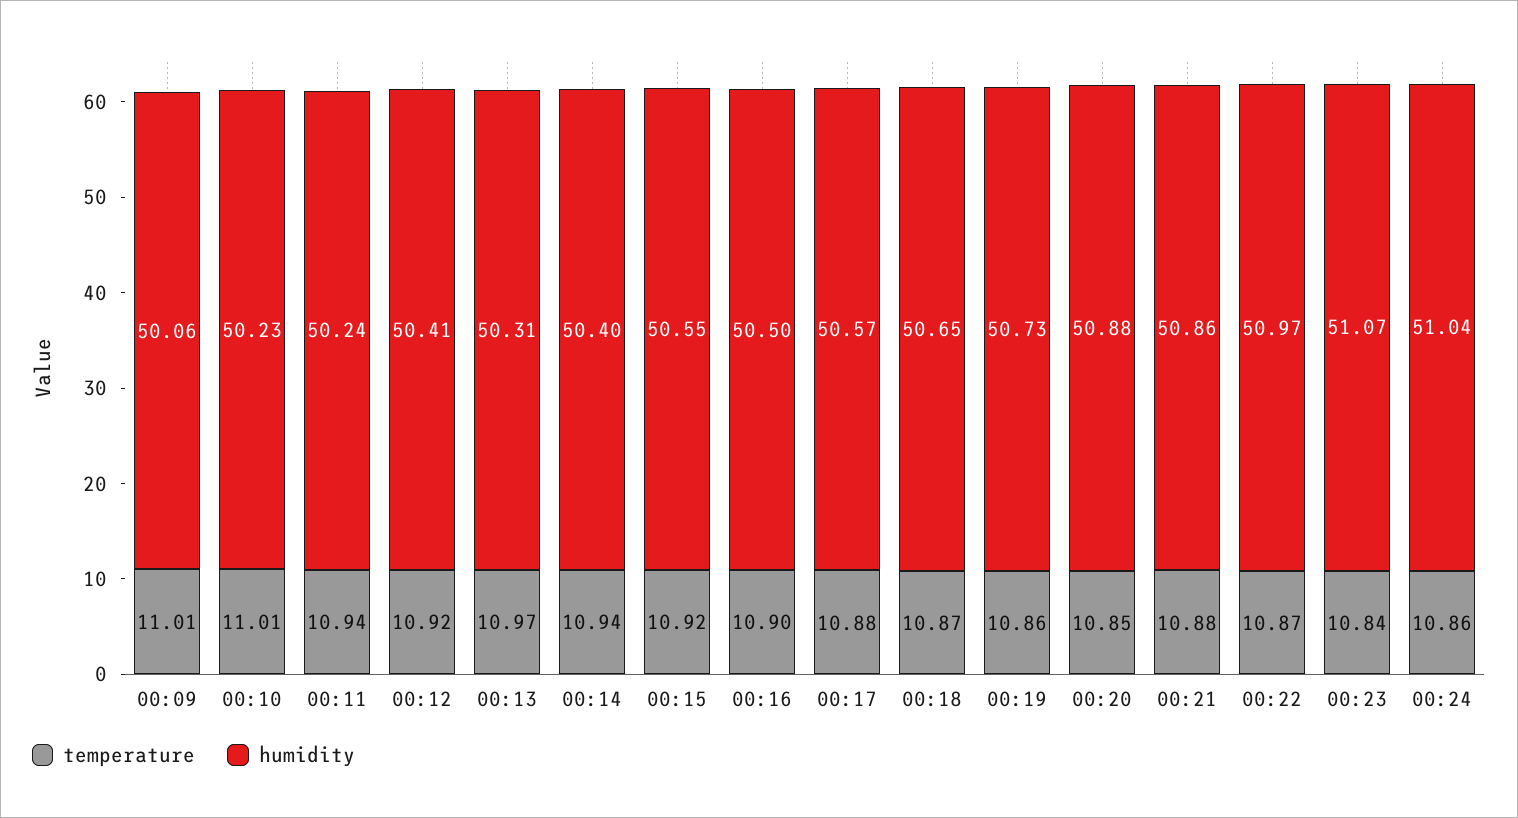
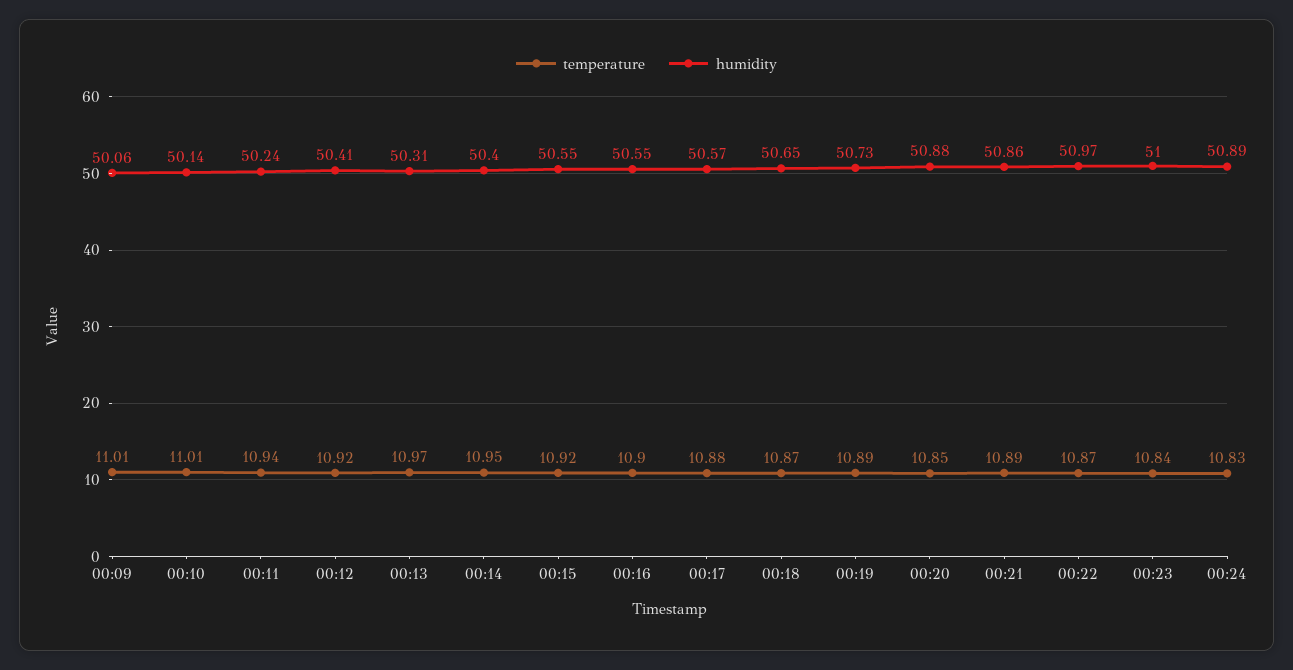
humidity, 00:10: 50.23 -> 50.14
temperature, 00:14: 10.94 -> 10.95
humidity, 00:16: 50.5 -> 50.55
temperature, 00:19: 10.86 -> 10.89
temperature, 00:21: 10.88 -> 10.89
humidity, 00:23: 51.07 -> 51
temperature, 00:24: 10.86 -> 10.83
humidity, 00:24: 51.04 -> 50.89

